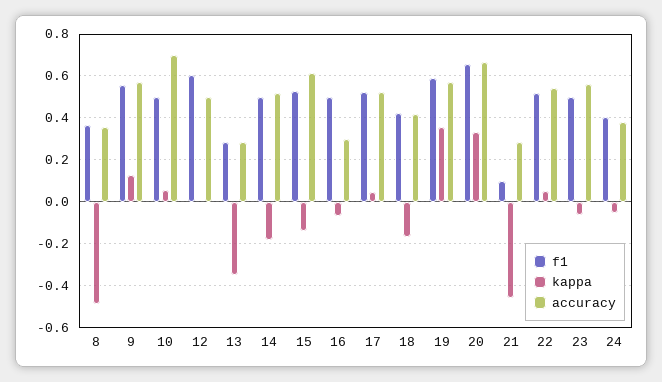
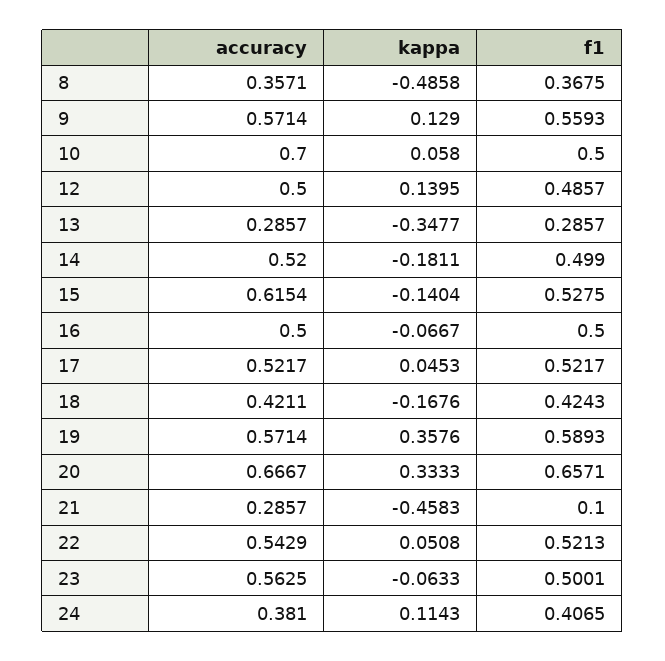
f1, 12: 0.6 -> 0.4857
kappa, 12: 0 -> 0.1395
accuracy, 16: 0.3 -> 0.5
kappa, 24: -0.05 -> 0.1143

